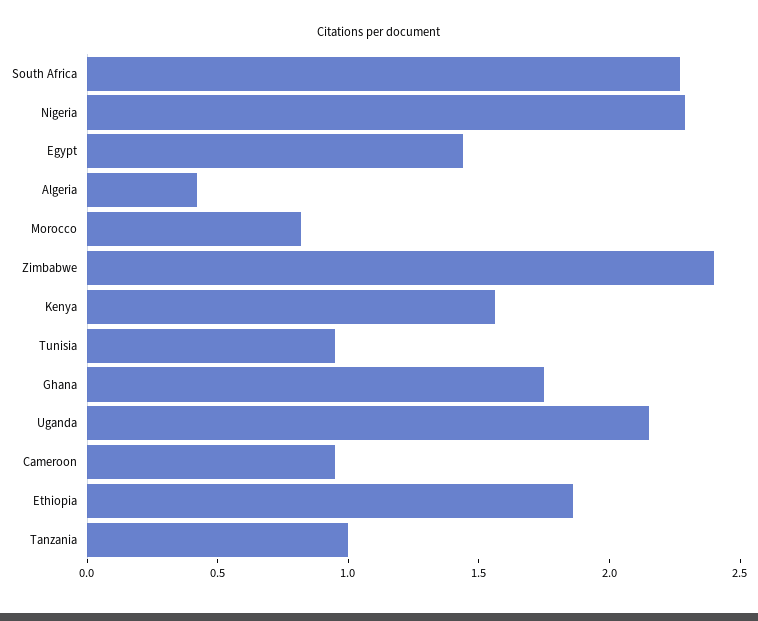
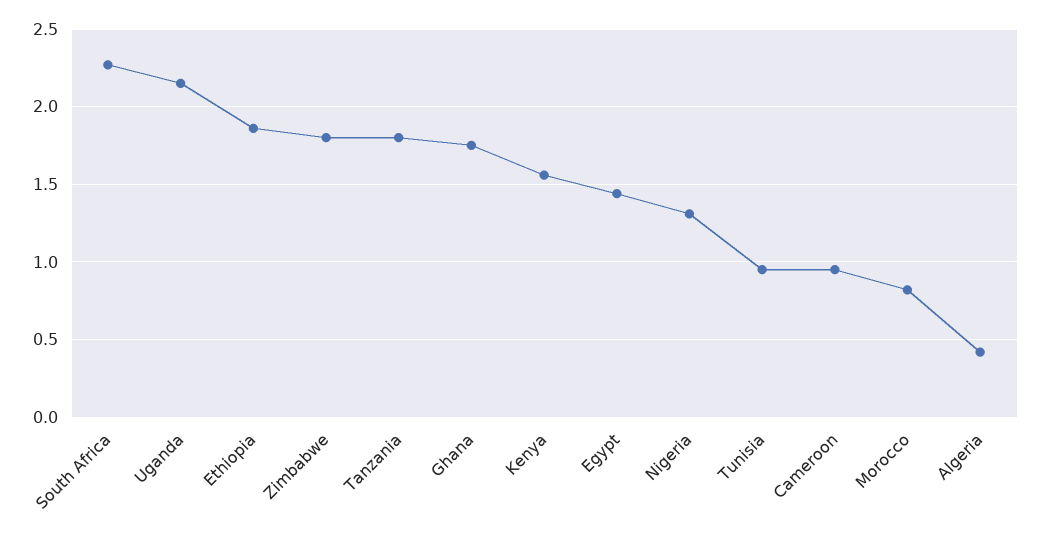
Nigeria: 2.3 -> 1.3
Zimbabwe: 2.4 -> 1.8
Tanzania: 1 -> 1.8

